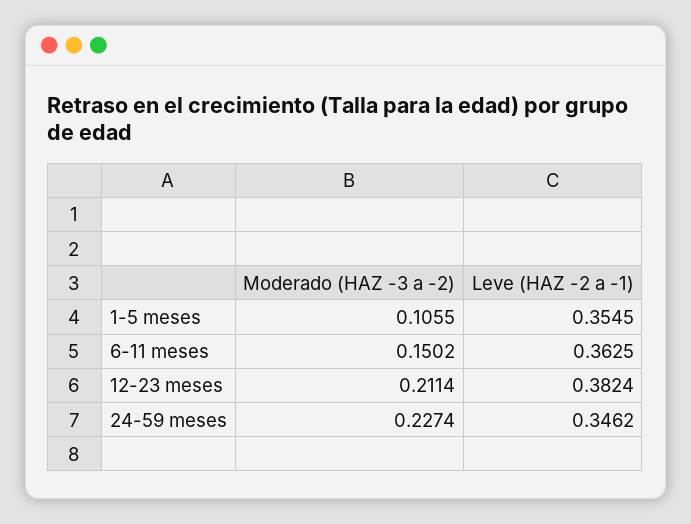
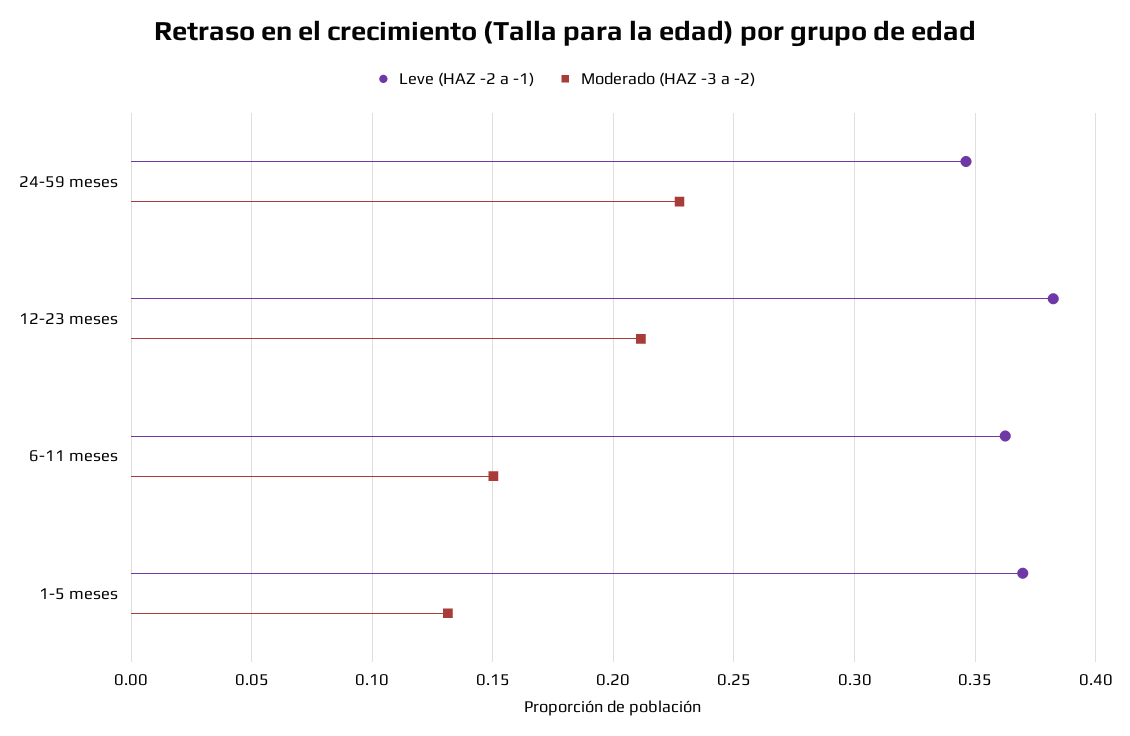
Moderado (HAZ -3 a -2), 1-5 meses: 0.1055 -> 0.13
Leve (HAZ -2 a -1), 1-5 meses: 0.3545 -> 0.37

